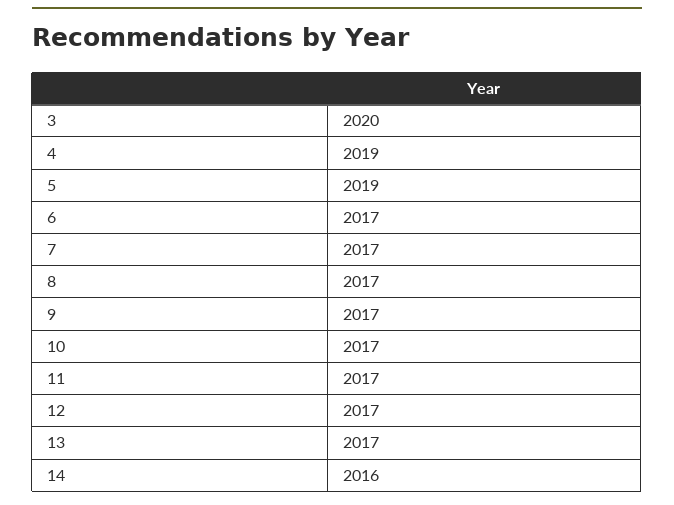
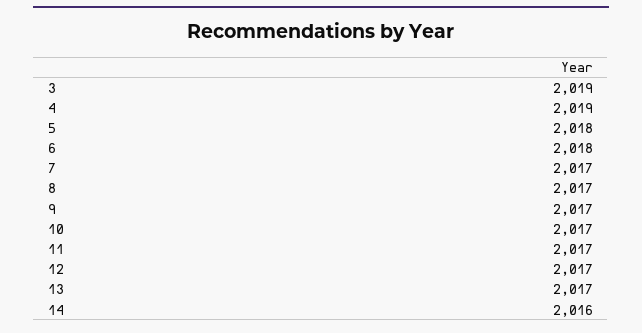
3: 2020 -> 2019
5: 2019 -> 2018
6: 2017 -> 2018

